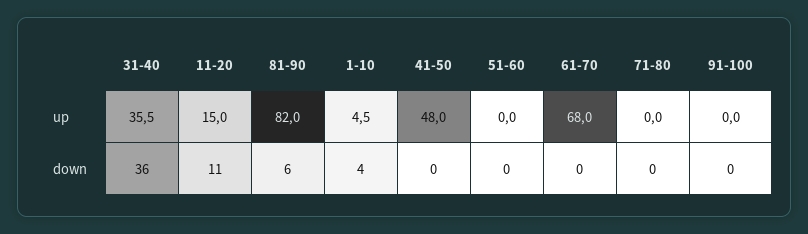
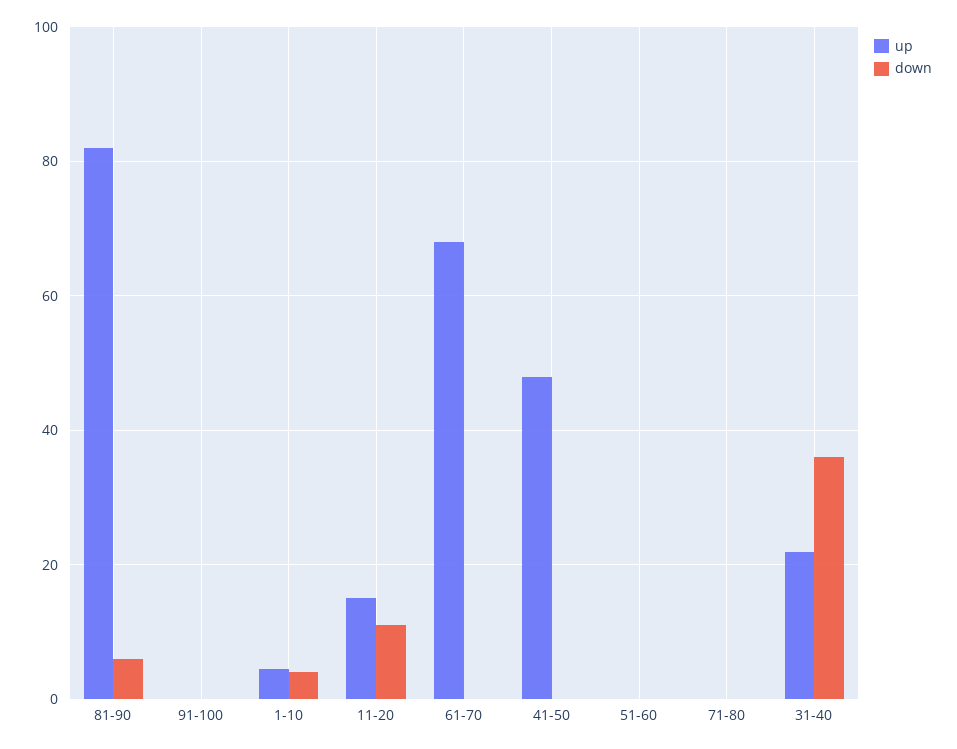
up, 31-40: 35.5 -> 22

